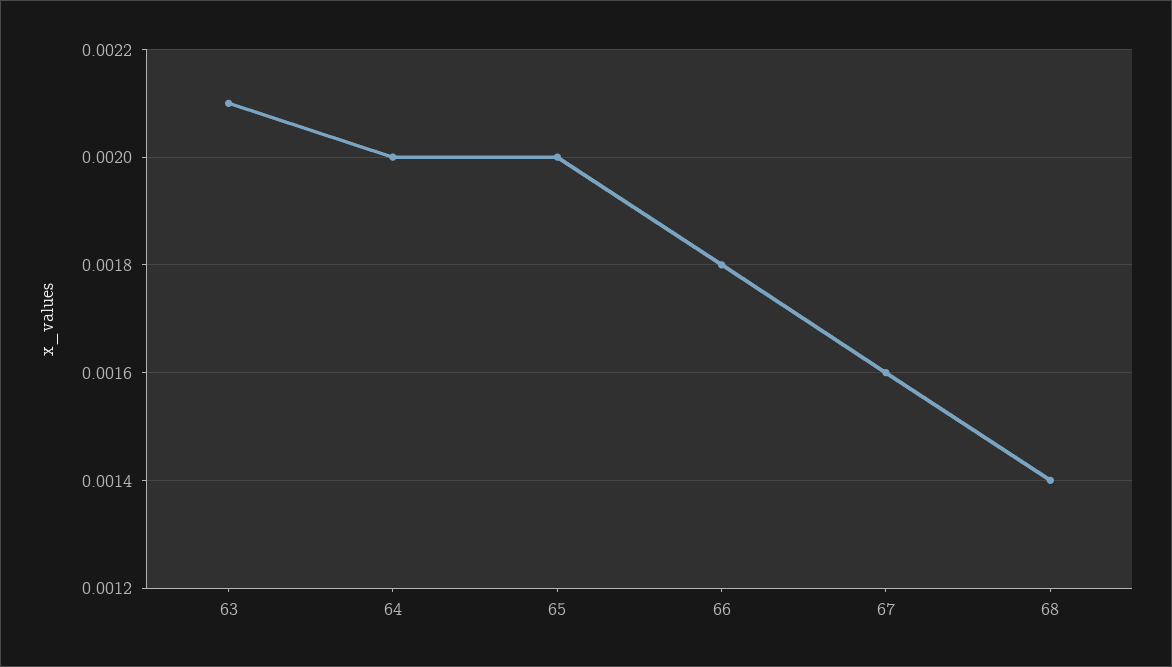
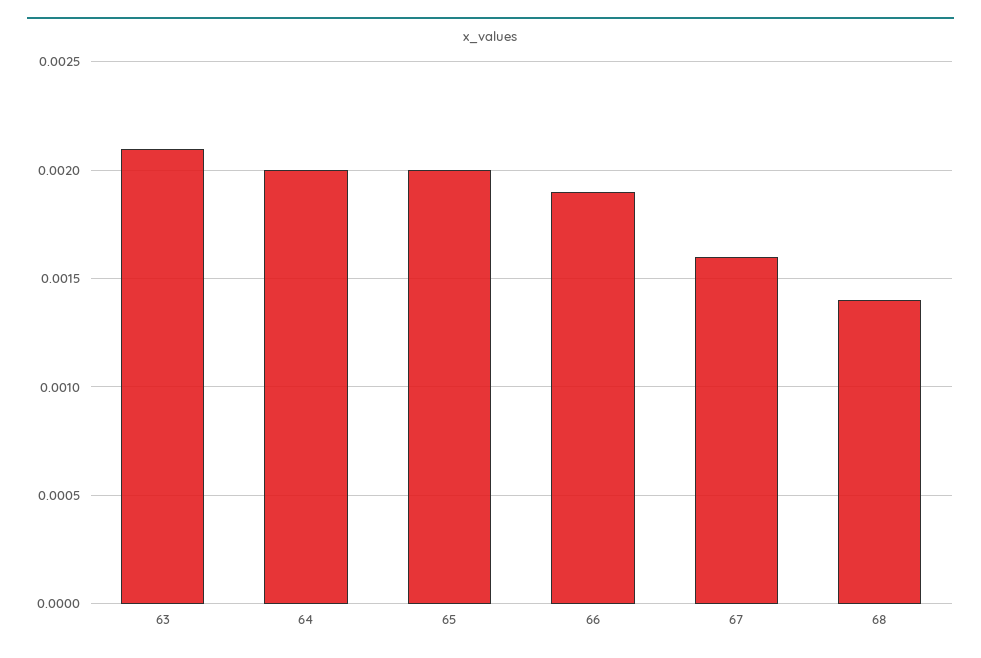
66: 0.0018 -> 0.0019

